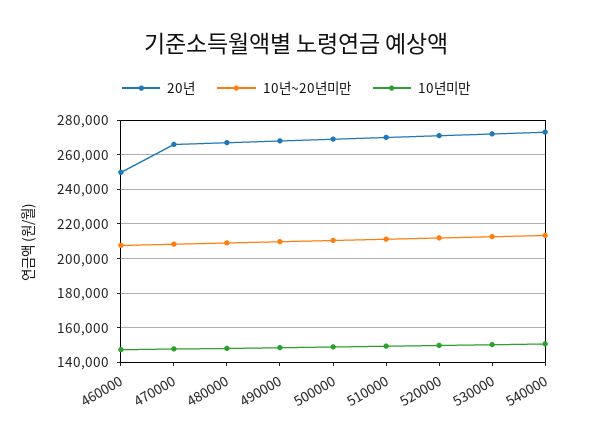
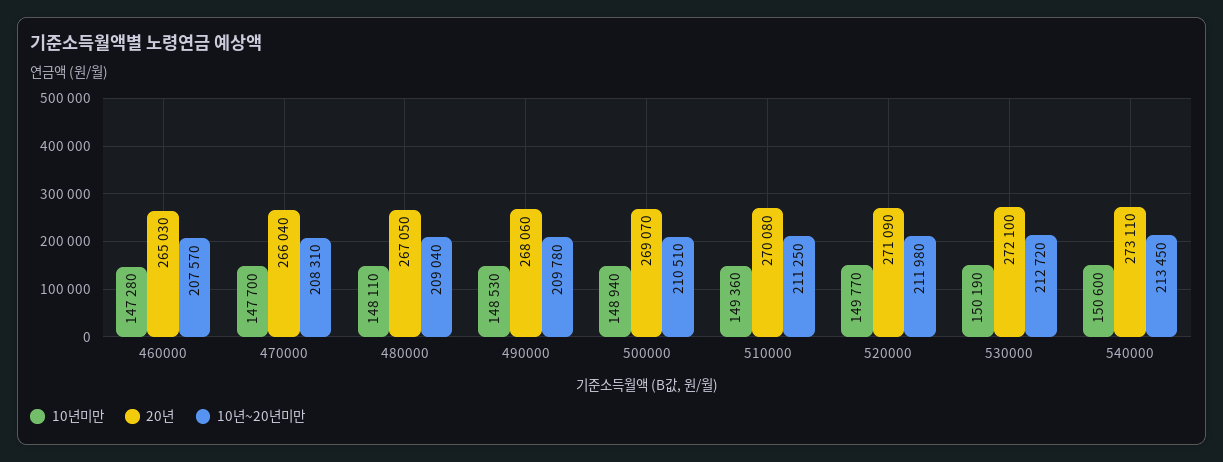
20년, 460000: 250000 -> 265030

